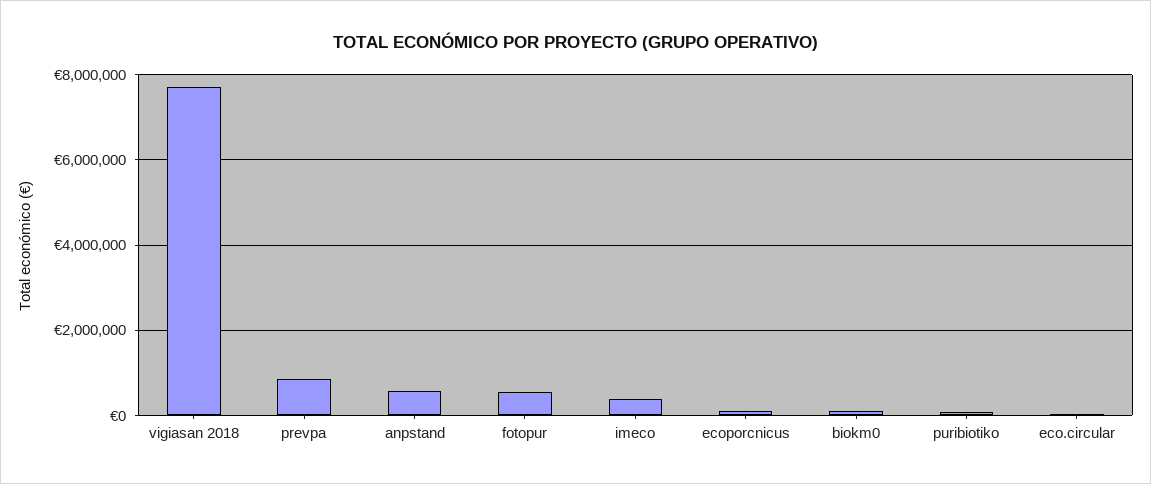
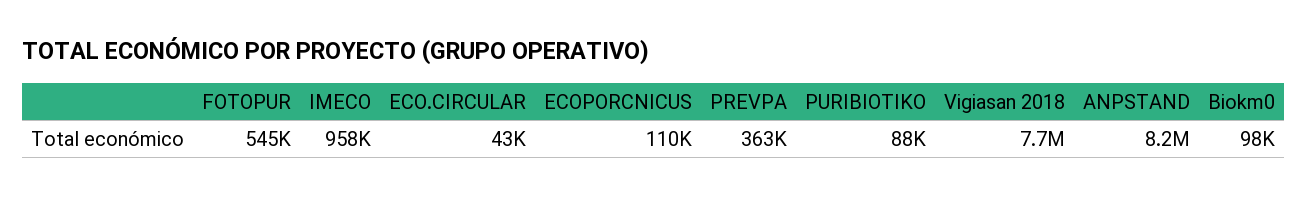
prevpa: 800000 -> 363000
anpstand: 600000 -> 8200000
imeco: 400000 -> 958000

